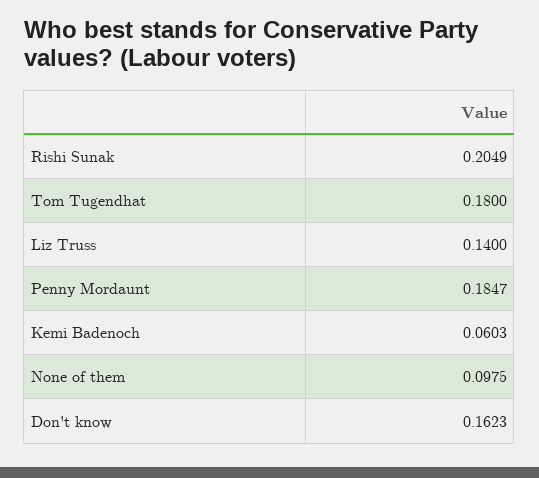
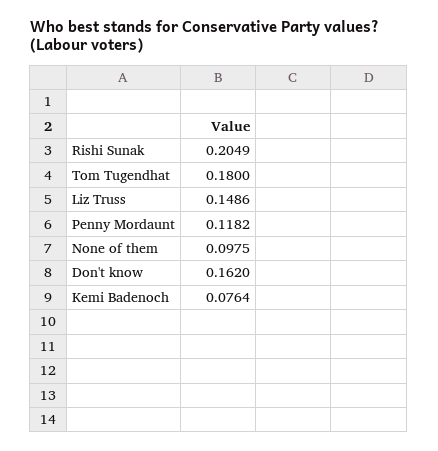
Liz Truss: 0.14 -> 0.1486
Penny Mordaunt: 0.1847 -> 0.1182
Kemi Badenoch: 0.0603 -> 0.0764
Don't know: 0.1623 -> 0.162

